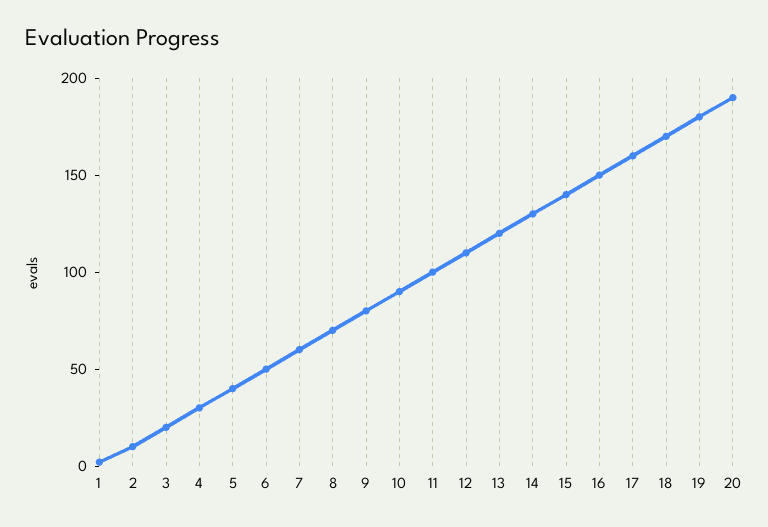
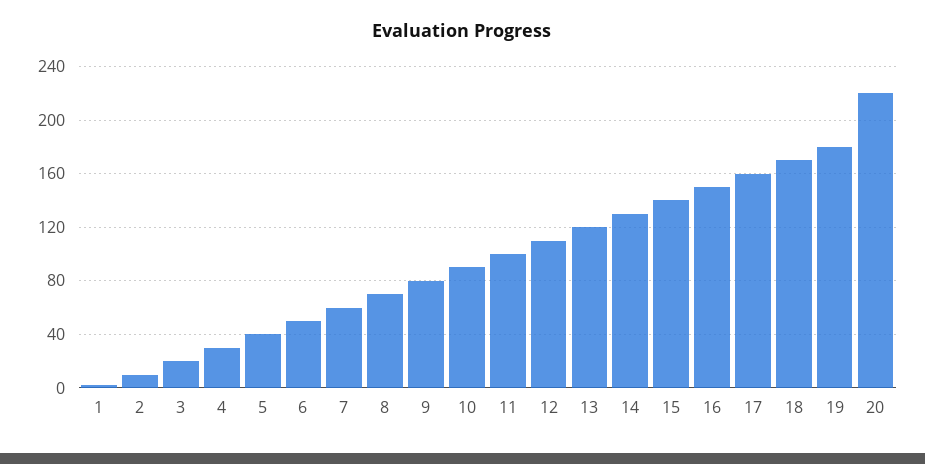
20: 190 -> 220

